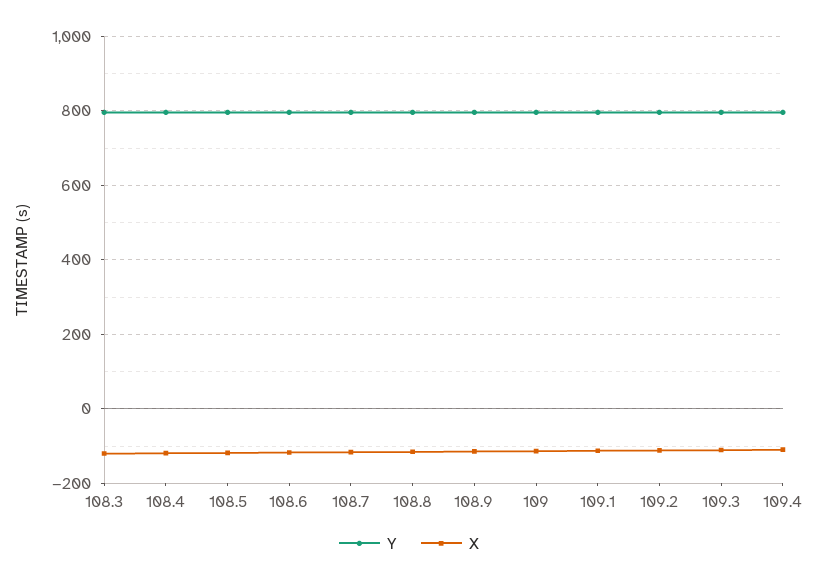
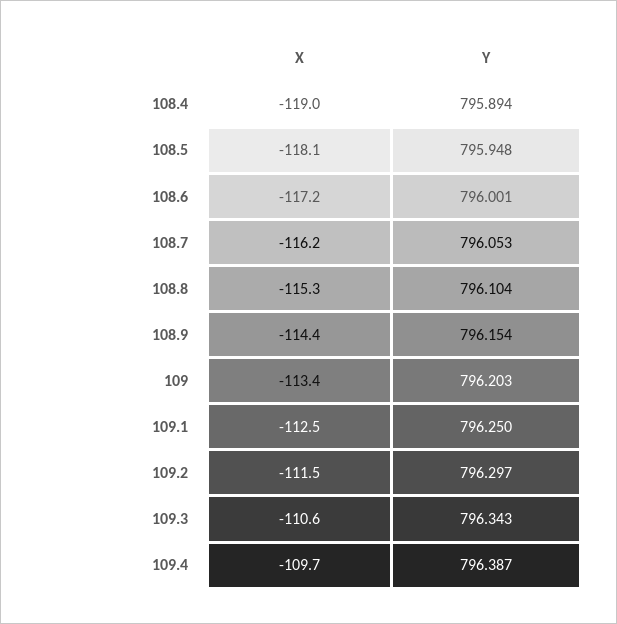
Y, 108.3: 800 -> none
X, 108.3: -120 -> none

